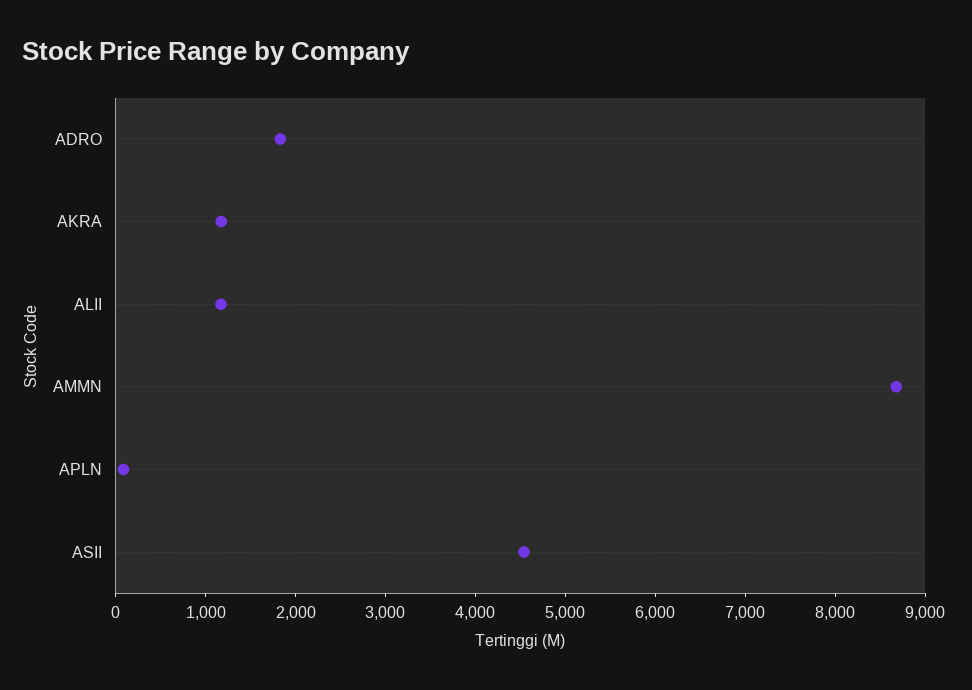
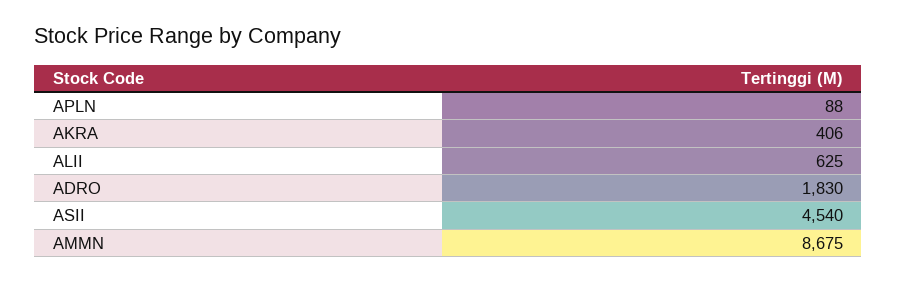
AKRA: 1200 -> 406
ALII: 1200 -> 625

